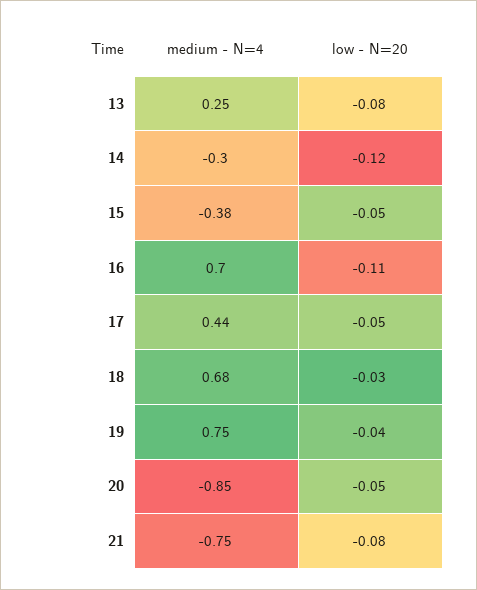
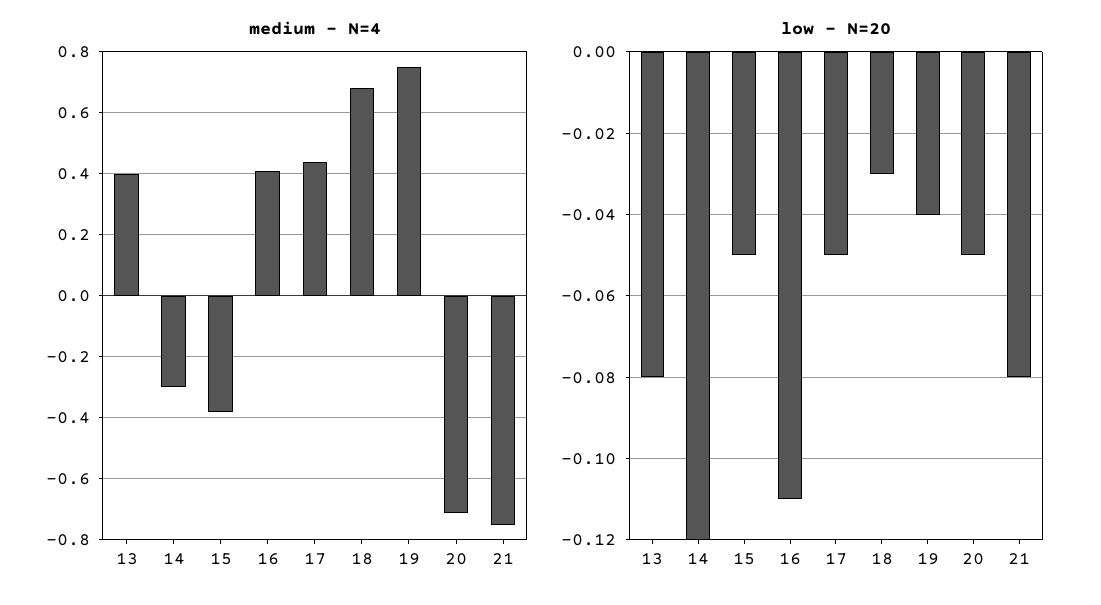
medium - N=4, 13: 0.25 -> 0.4
medium - N=4, 16: 0.7 -> 0.4
medium - N=4, 20: -0.85 -> -0.7

